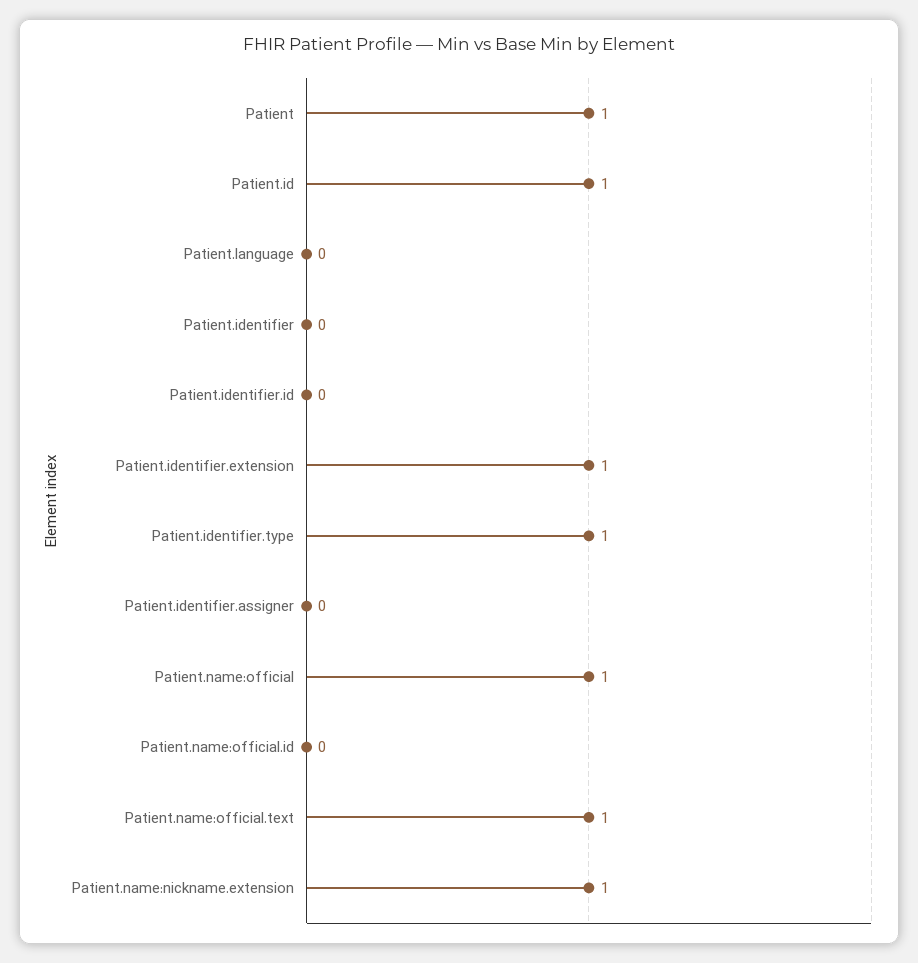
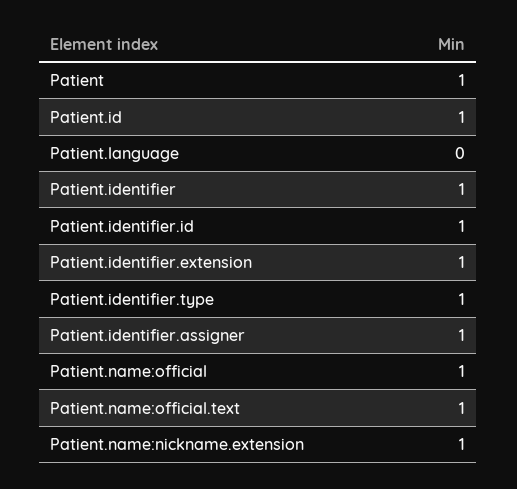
Patient.identifier: 0 -> 1
Patient.identifier.id: 0 -> 1
Patient.identifier.assigner: 0 -> 1
Patient.name:official.id: 0 -> none

